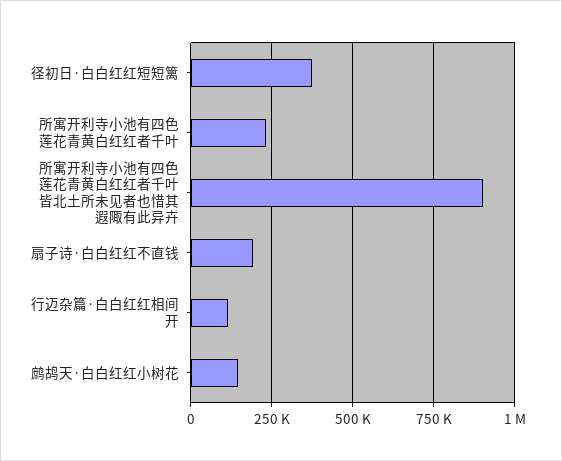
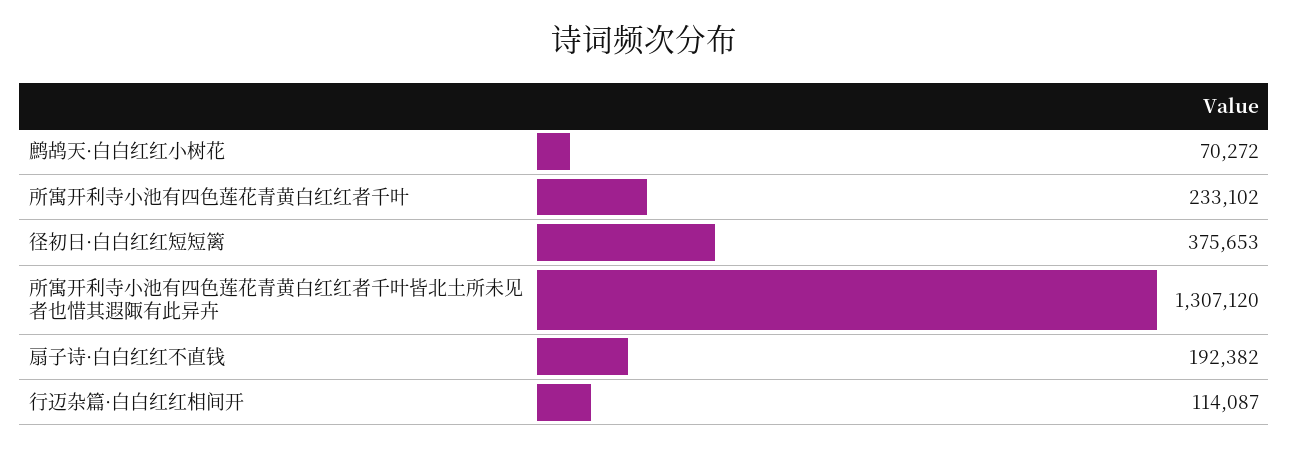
所寓开利寺小池有四色莲花青黄白红红者千叶皆北土所未见者也惜其遐陬有此异卉: 900000 -> 1307120
鹧鸪天·白白红红小树花: 150000 -> 70272

